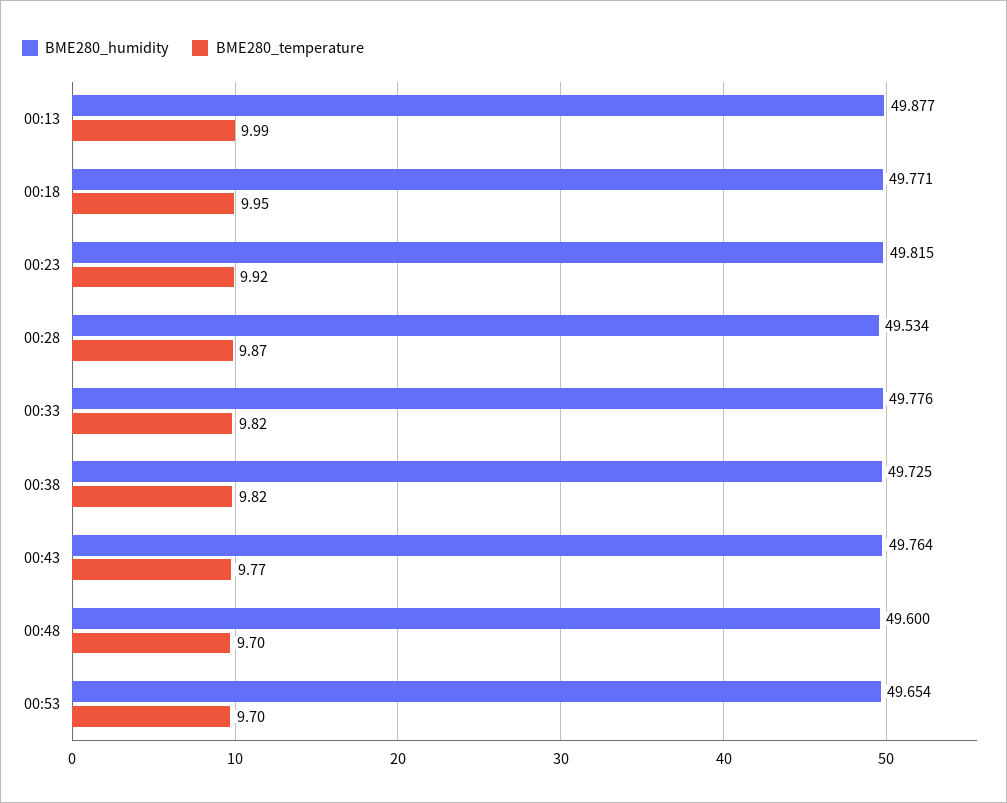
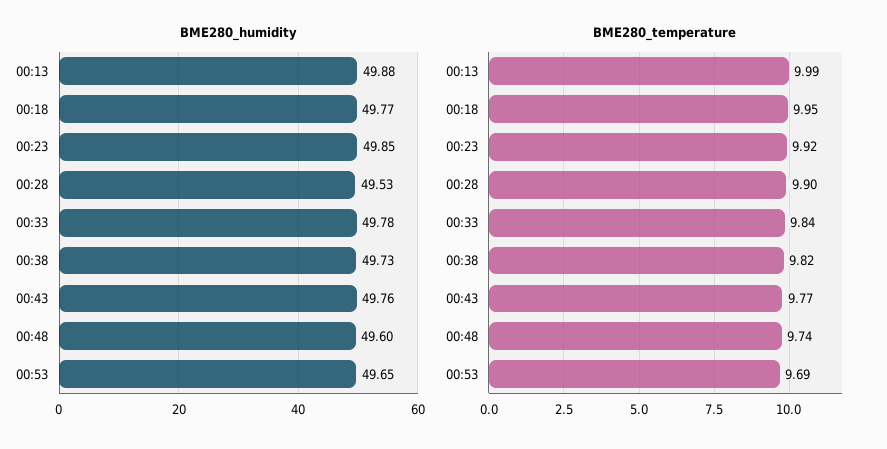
BME280_humidity, 00:23: 49.815 -> 49.85
BME280_temperature, 00:28: 9.87 -> 9.9
BME280_temperature, 00:33: 9.82 -> 9.84
BME280_temperature, 00:48: 9.7 -> 9.74
BME280_temperature, 00:53: 9.7 -> 9.69

